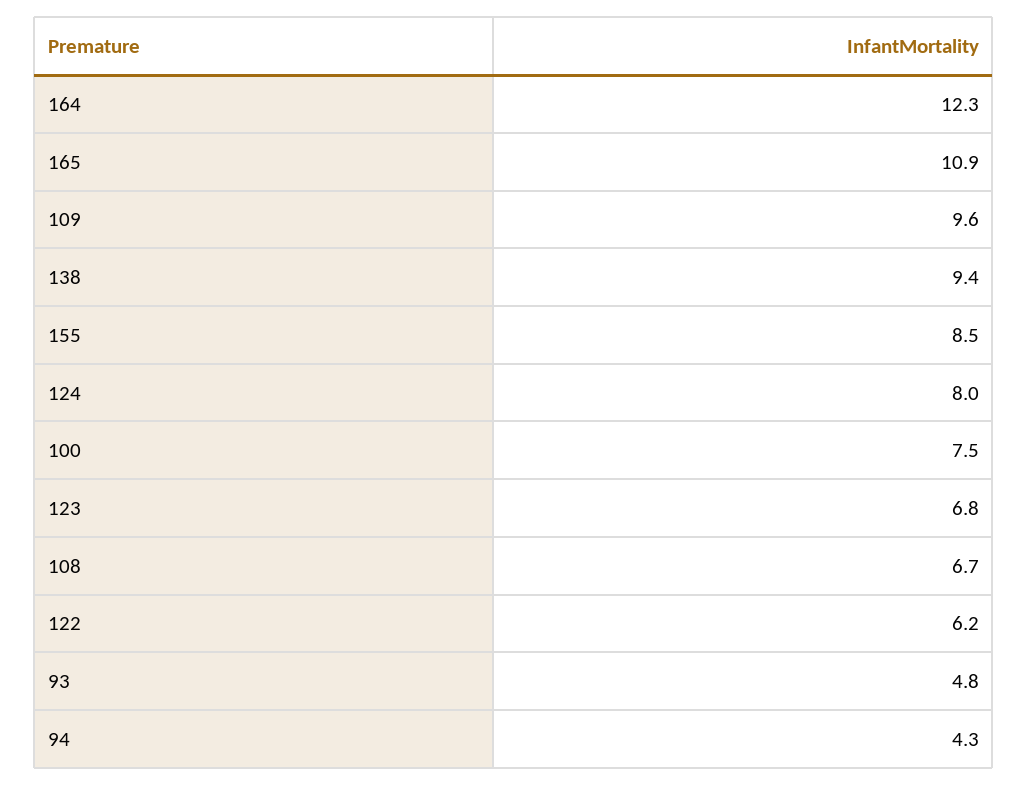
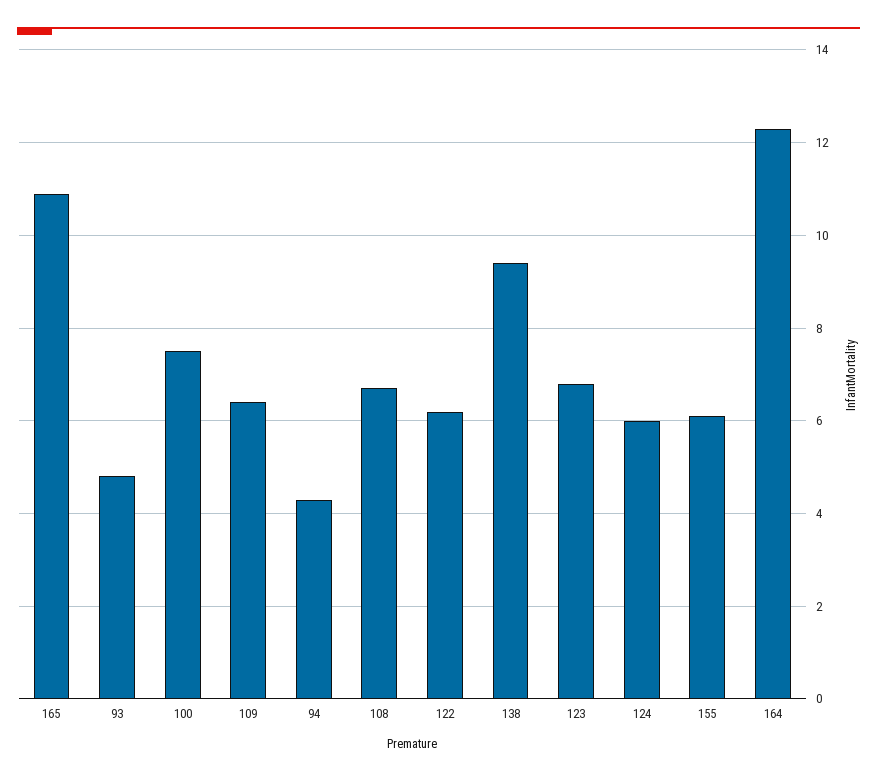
109: 9.6 -> 6.5
155: 8.5 -> 6
124: 8 -> 6

